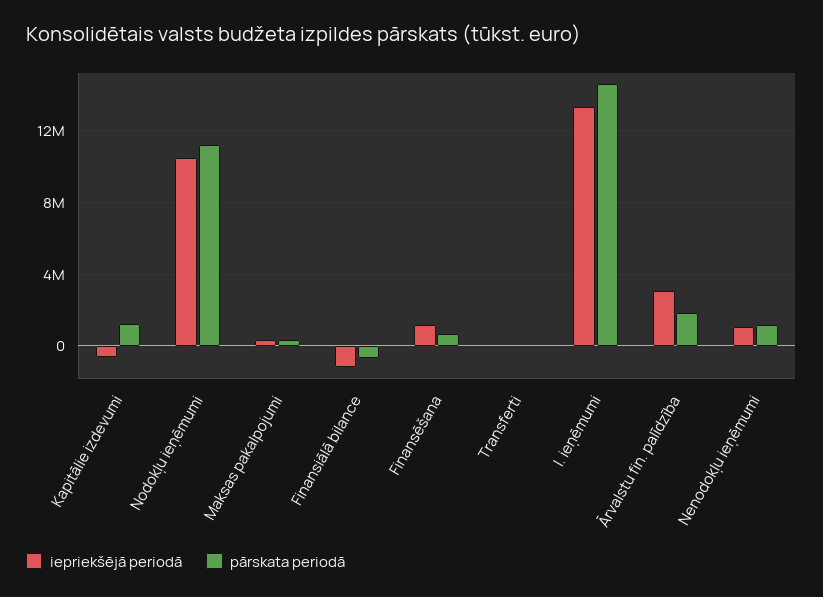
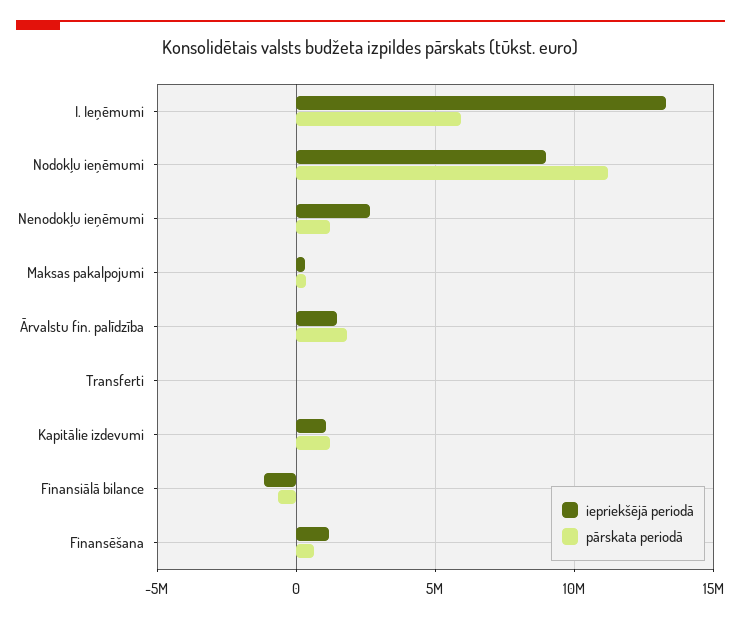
iepriekšējā periodā, Kapitālie izdevumi: -500000 -> 1000000
iepriekšējā periodā, Nodokļu ieņēmumi: 10500000 -> 9000000
pārskata periodā, I. ieņēmumi: 14500000 -> 6000000
iepriekšējā periodā, Ārvalstu fin. palīdzība: 3000000 -> 1500000
iepriekšējā periodā, Nenodokļu ieņēmumi: 1000000 -> 2500000

